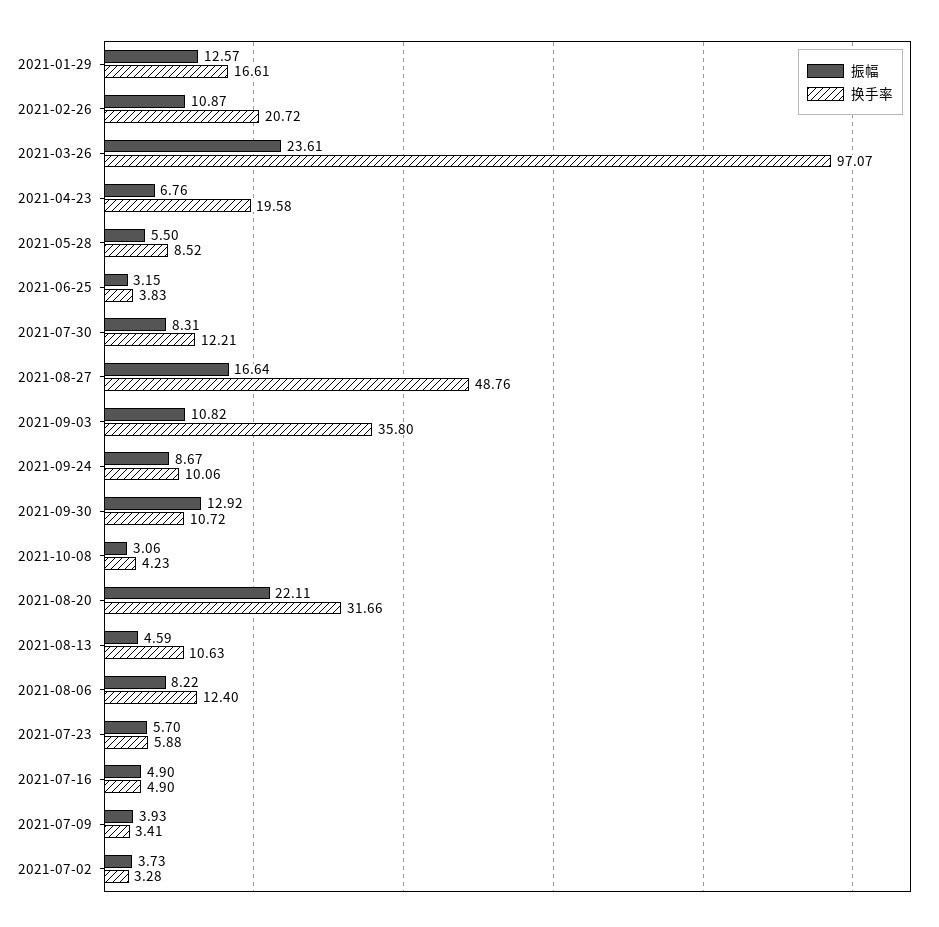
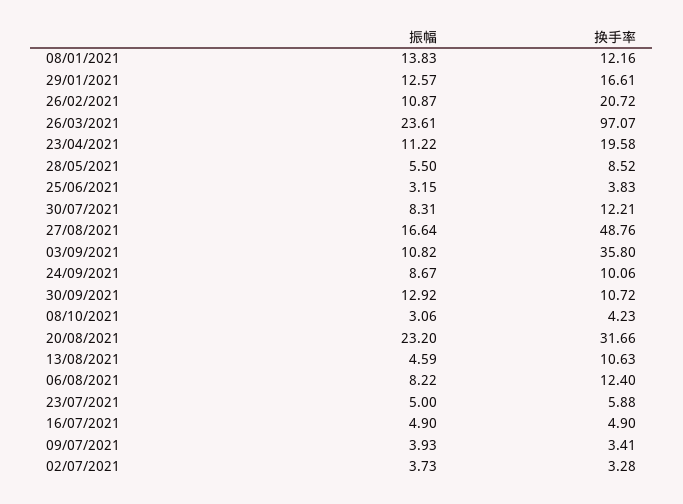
振幅, 2021-04-23: 6.76 -> 11.22
振幅, 2021-08-20: 22.11 -> 23.2
振幅, 2021-07-23: 5.7 -> 5
振幅, 08/01/2021: none -> 13.83
换手率, 08/01/2021: none -> 12.16

